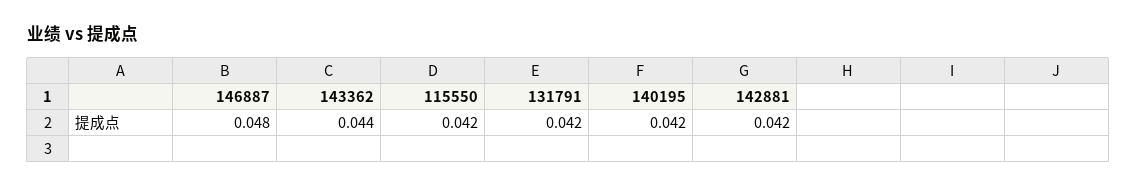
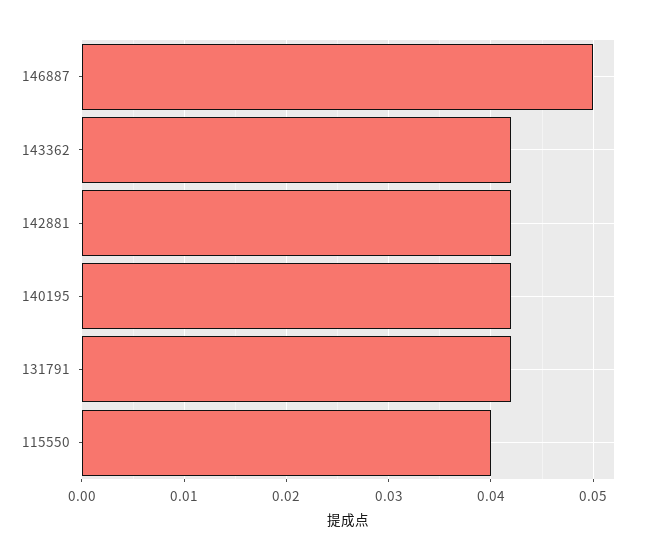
146887: 0.048 -> 0.05
143362: 0.044 -> 0.042
115550: 0.042 -> 0.04

